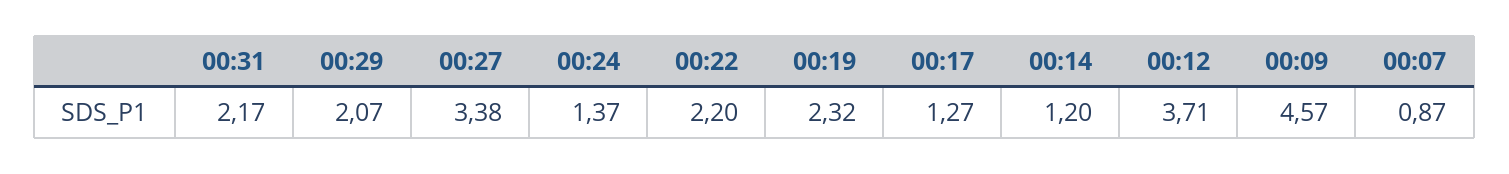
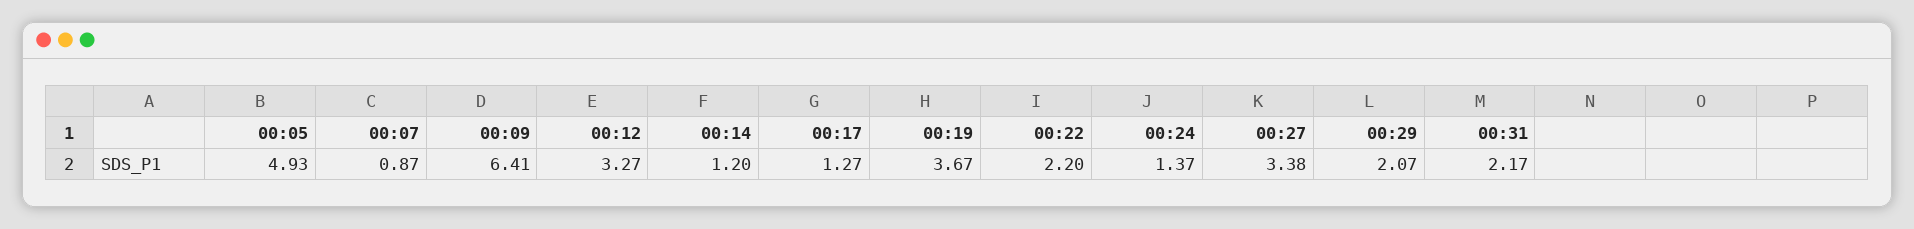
00:19: 2.32 -> 3.67
00:12: 3.71 -> 3.27
00:09: 4.57 -> 6.41
00:05: none -> 4.93

